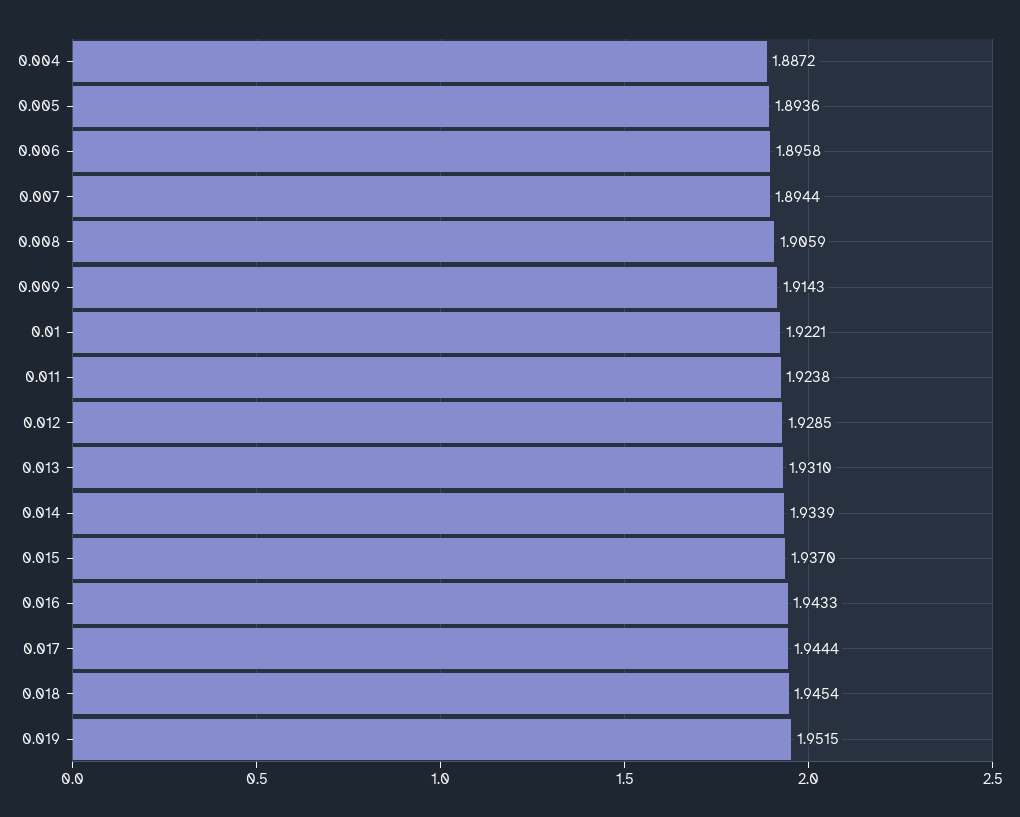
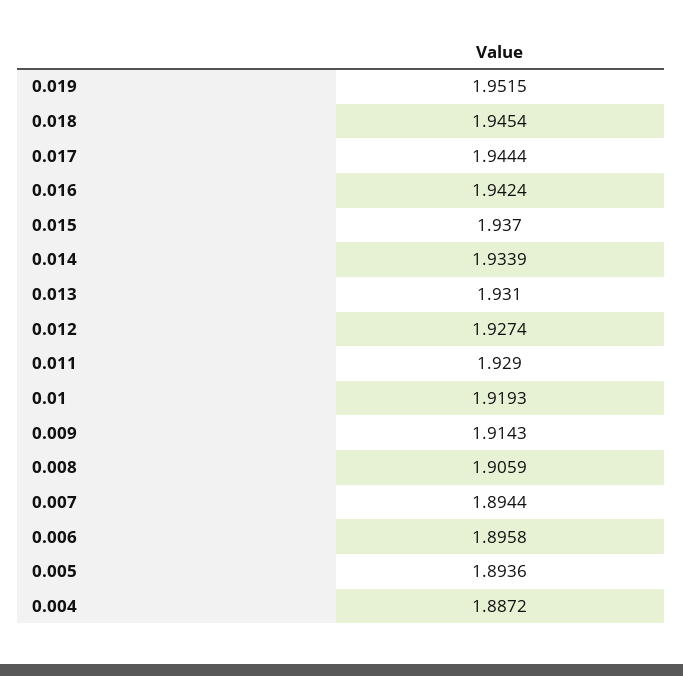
0.01: 1.9221 -> 1.9193
0.011: 1.9238 -> 1.929
0.012: 1.9285 -> 1.9274
0.016: 1.9433 -> 1.9424

